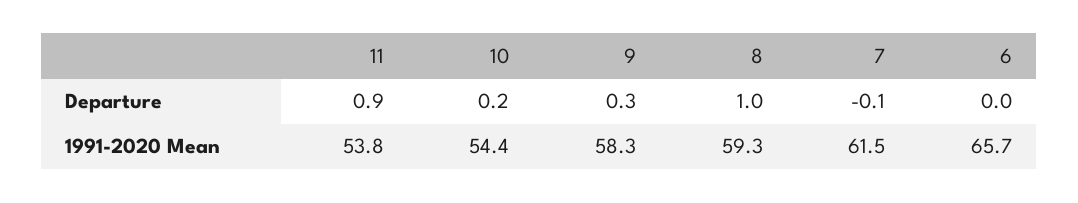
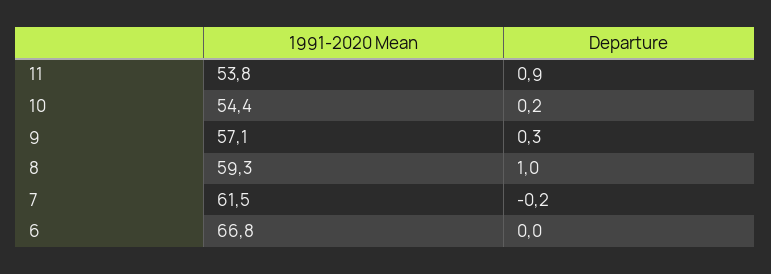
7, Departure: -0.1 -> -0.2
9, 1991-2020 Mean: 58.3 -> 57.1
6, 1991-2020 Mean: 65.7 -> 66.8

